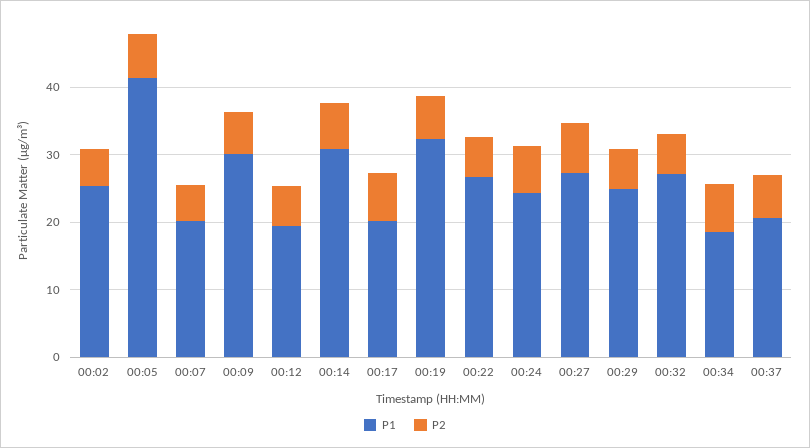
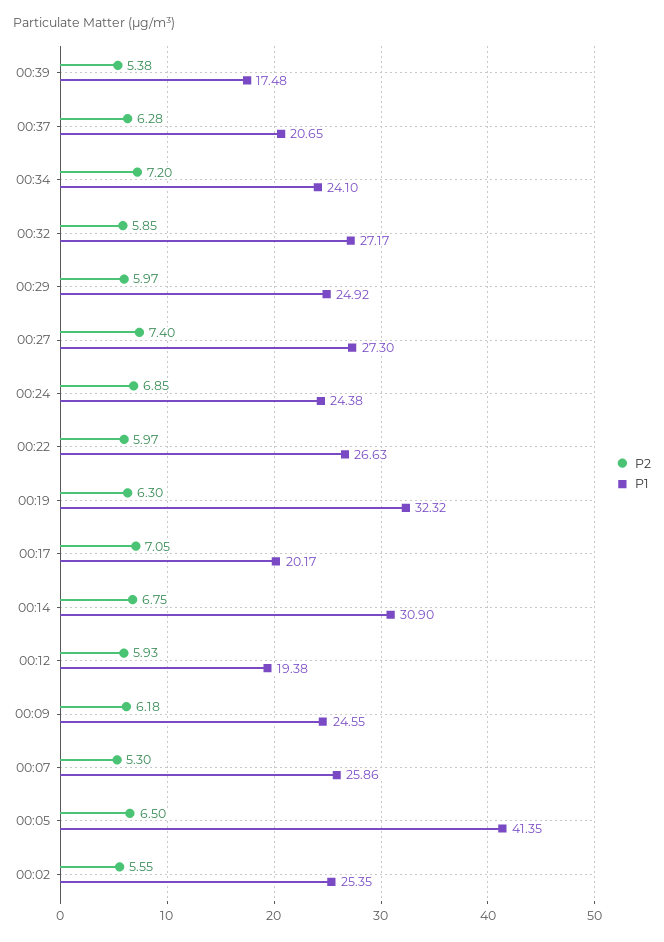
P1, 00:07: 20 -> 25.86
P1, 00:09: 30 -> 24.55
P1, 00:34: 18 -> 24.1
P2, 00:39: none -> 5.38
P1, 00:39: none -> 17.48

